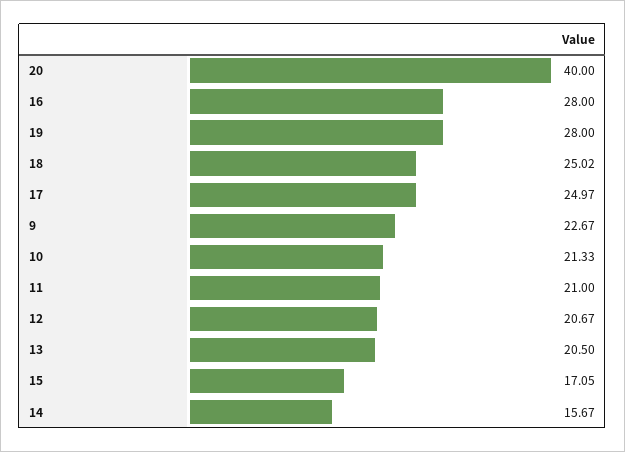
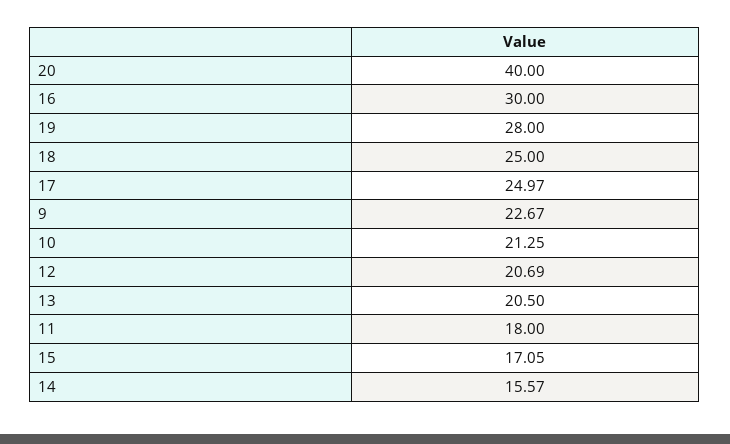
16: 28 -> 30
18: 25.02 -> 25
10: 21.33 -> 21.25
11: 21 -> 18
12: 20.67 -> 20.69
14: 15.67 -> 15.57

